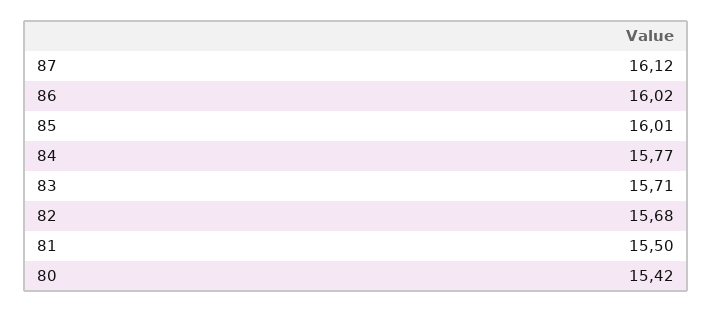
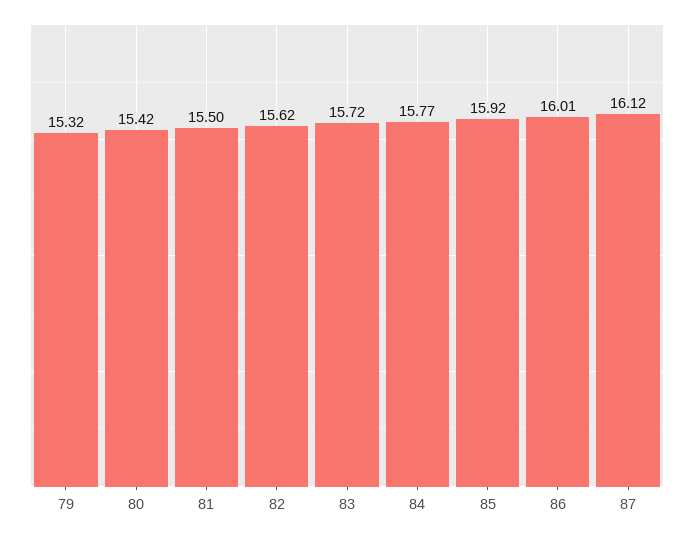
86: 16.02 -> 16.01
85: 16.01 -> 15.92
83: 15.71 -> 15.72
82: 15.68 -> 15.62
79: none -> 15.32

